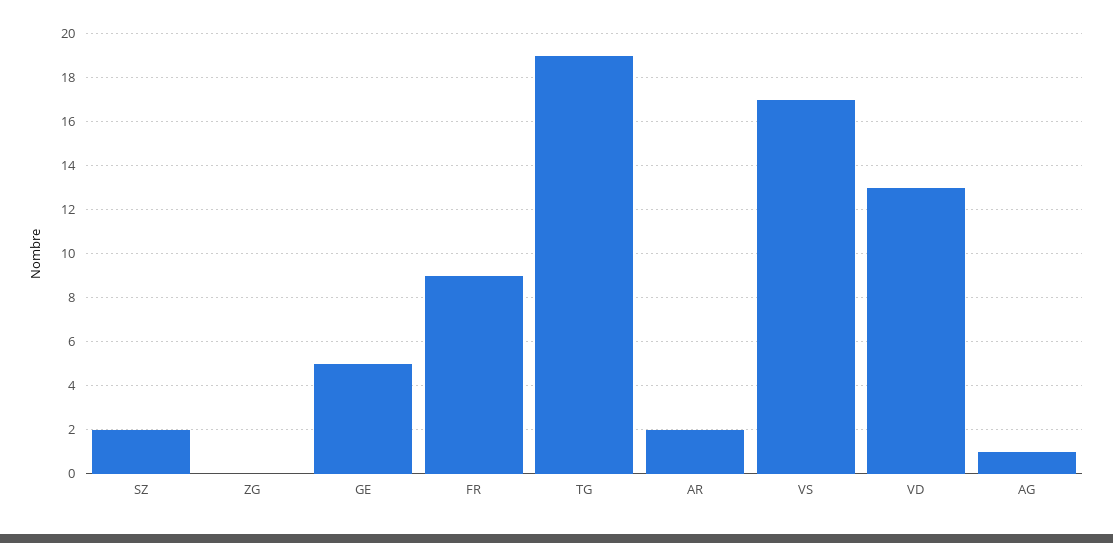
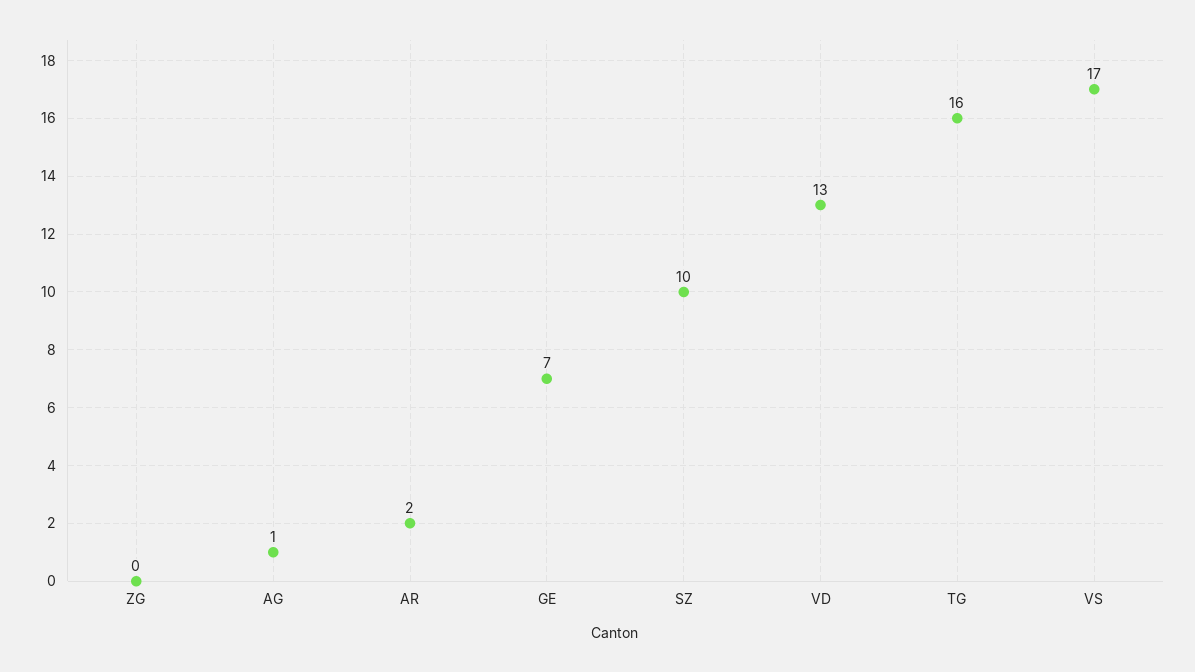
SZ: 2 -> 10
GE: 5 -> 7
FR: 9 -> none
TG: 19 -> 16

